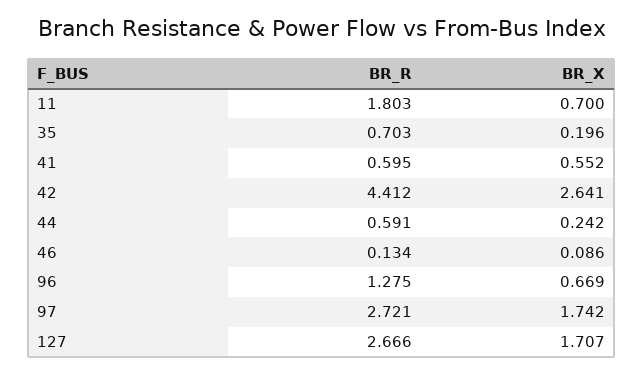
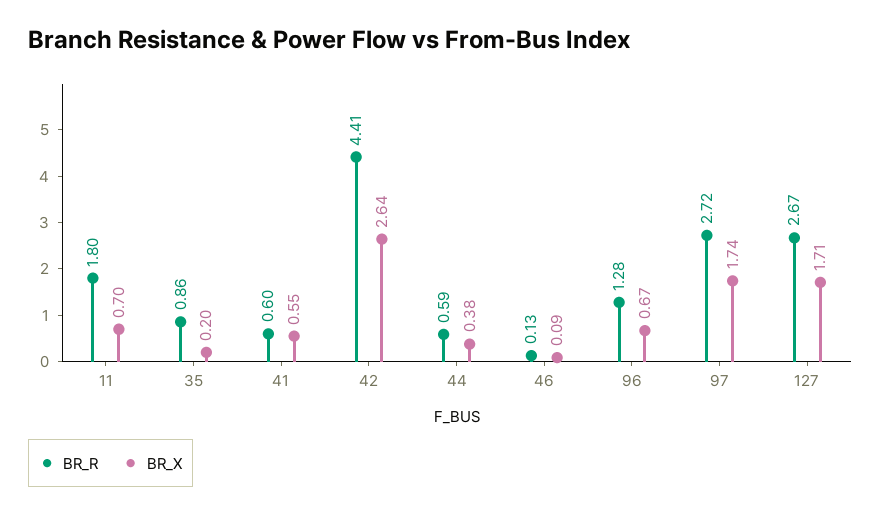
BR_R, 35: 0.703 -> 0.86
BR_X, 44: 0.242 -> 0.38

